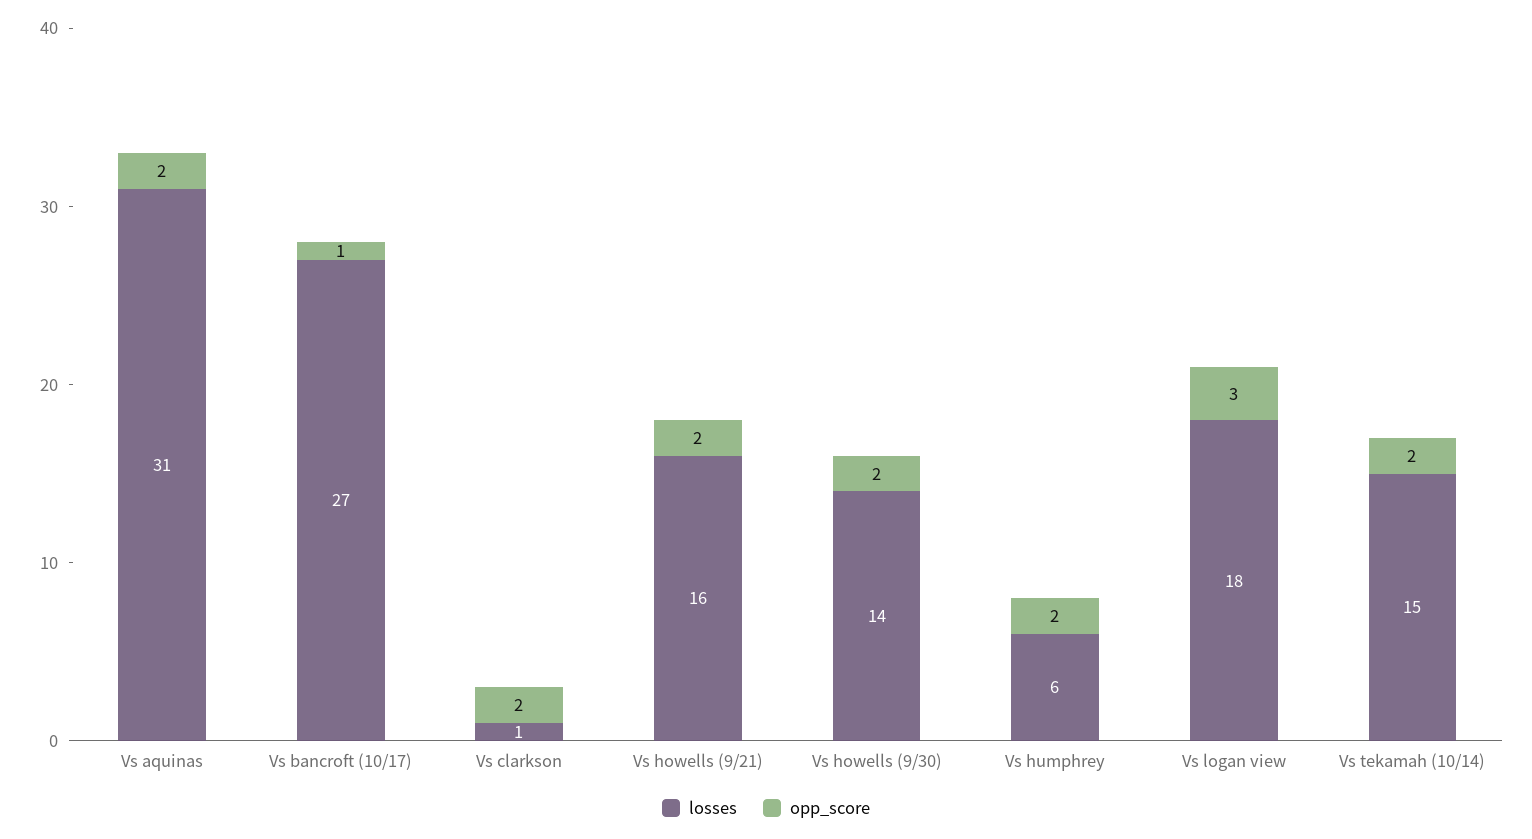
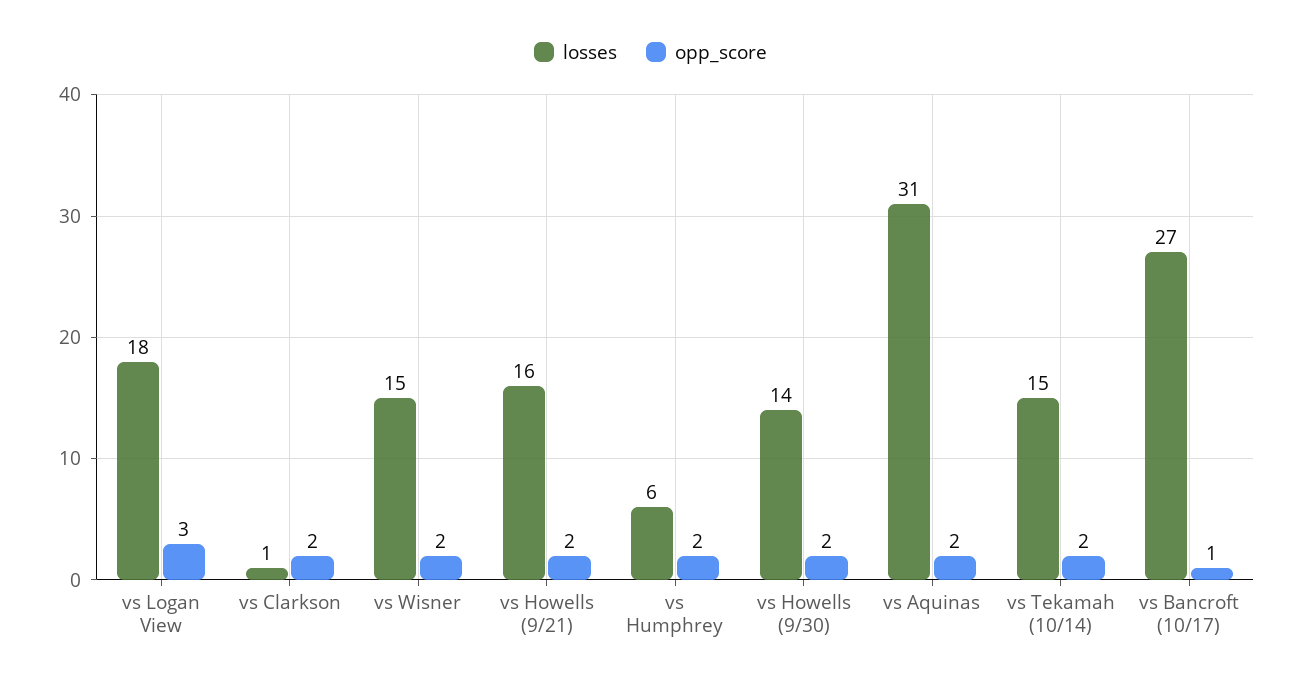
losses, vs Wisner: none -> 15
opp_score, vs Wisner: none -> 2

